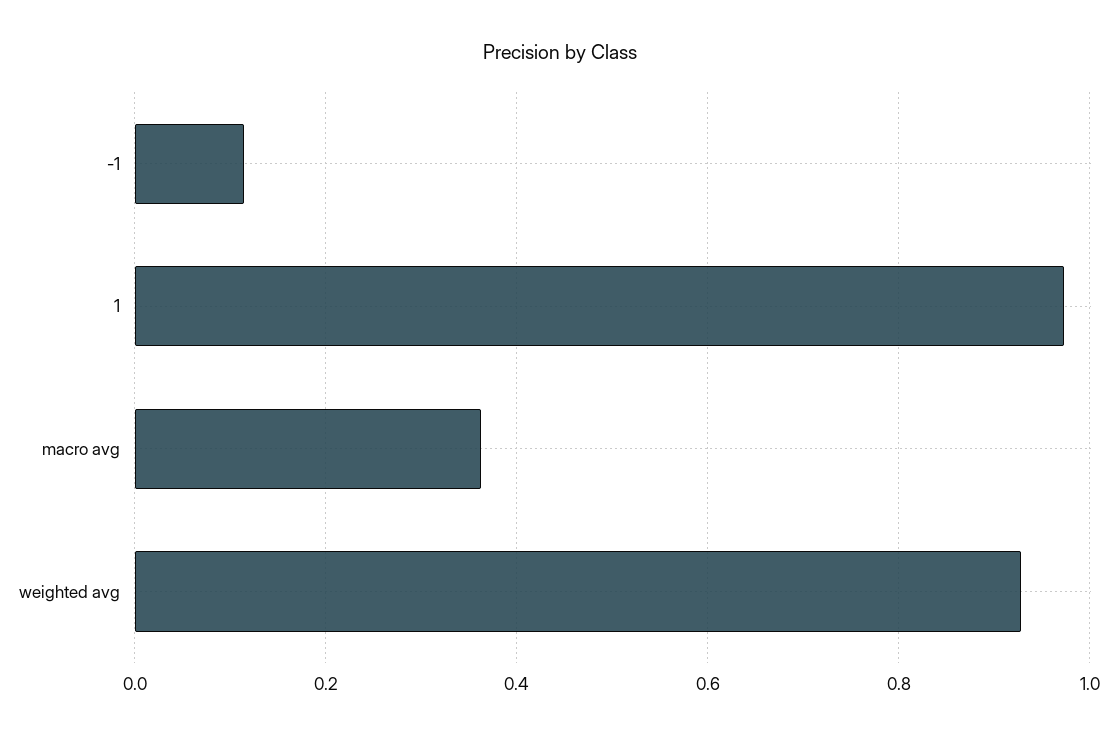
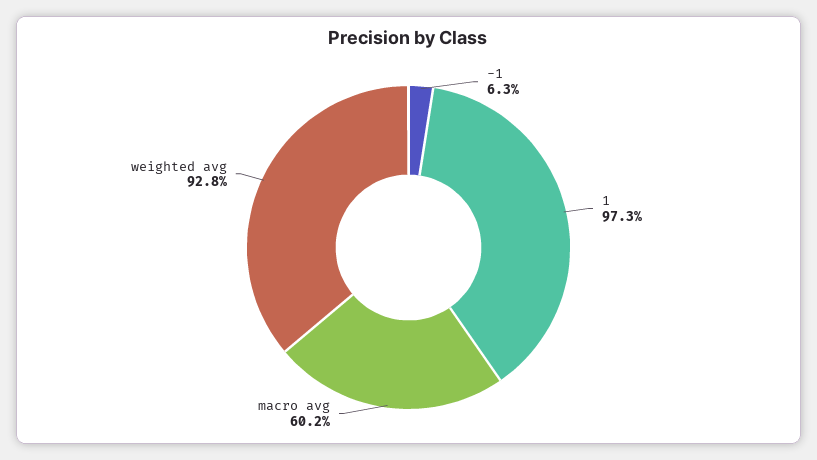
-1: 0.12 -> 0.063
macro avg: 0.36 -> 0.602

